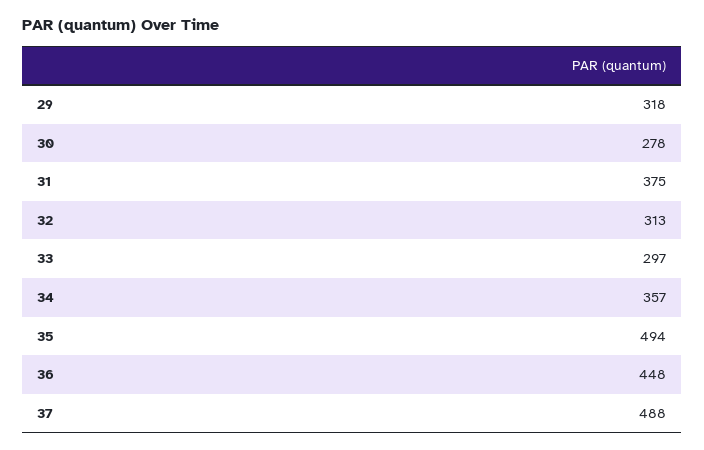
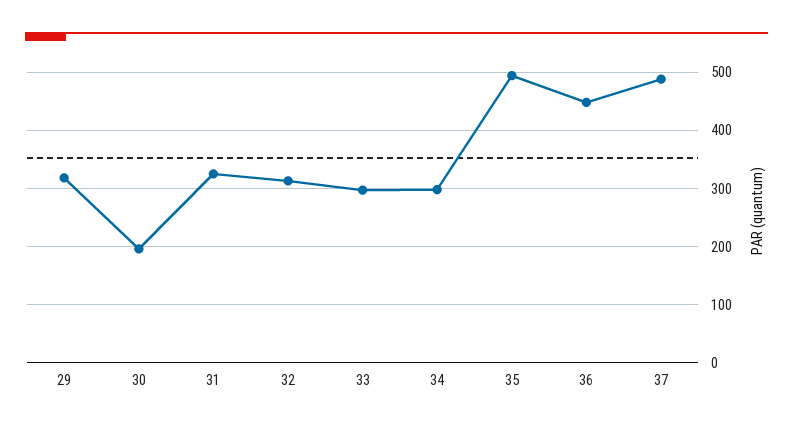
30: 278 -> 200
31: 375 -> 320
34: 357 -> 300

